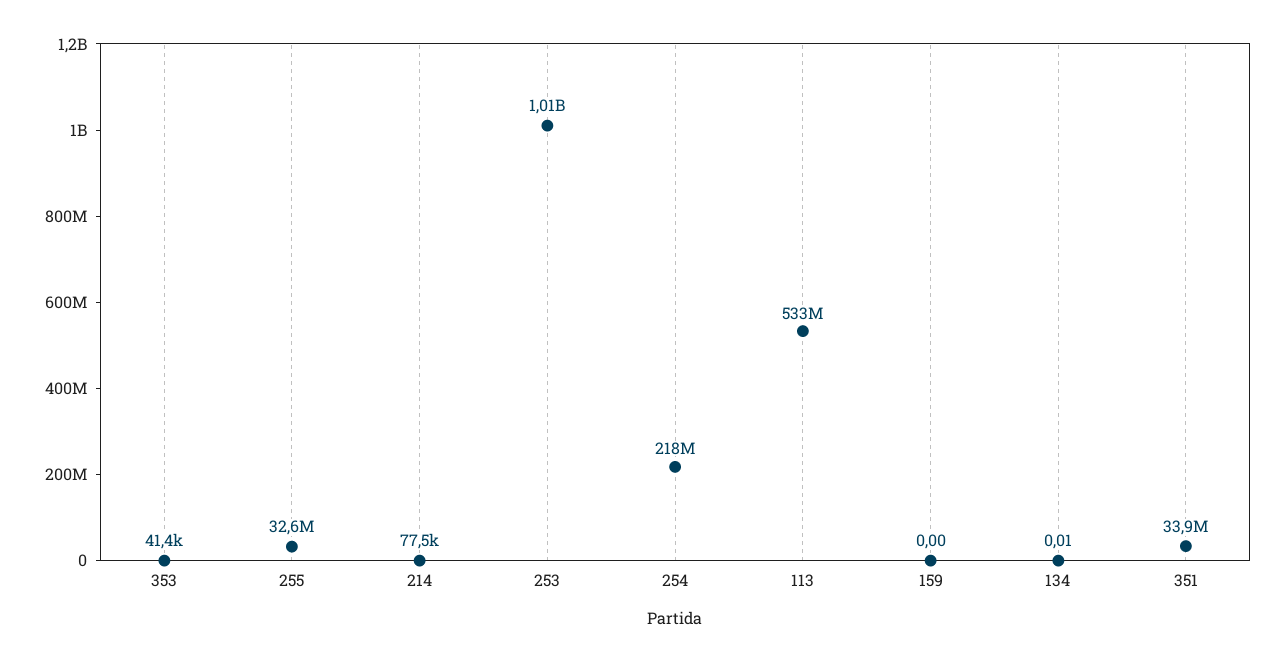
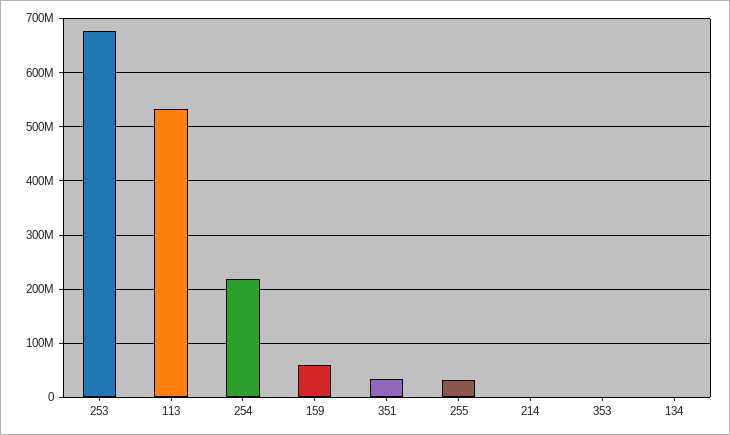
253: 1010000000 -> 680000000
159: 0 -> 60000000

